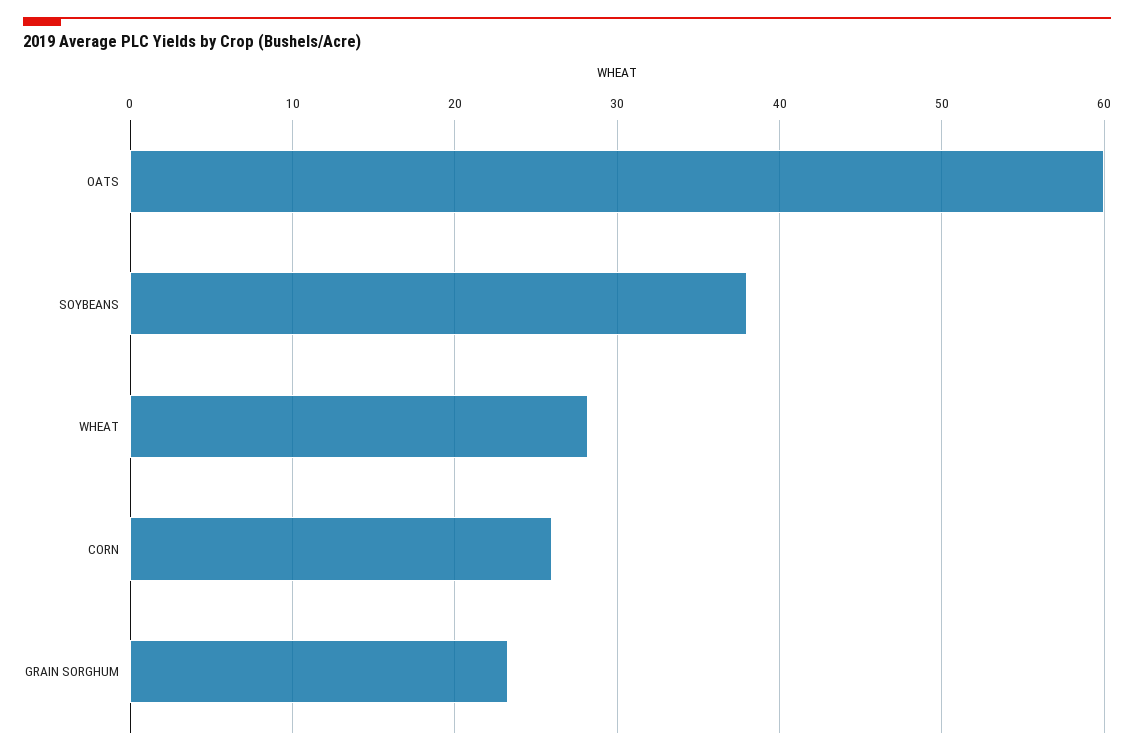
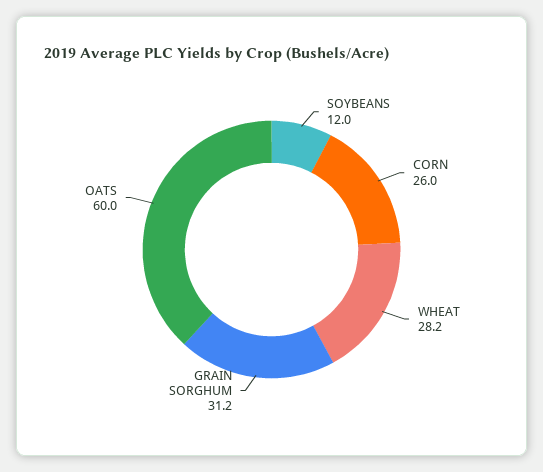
SOYBEANS: 38 -> 12
GRAIN SORGHUM: 23 -> 31.2

